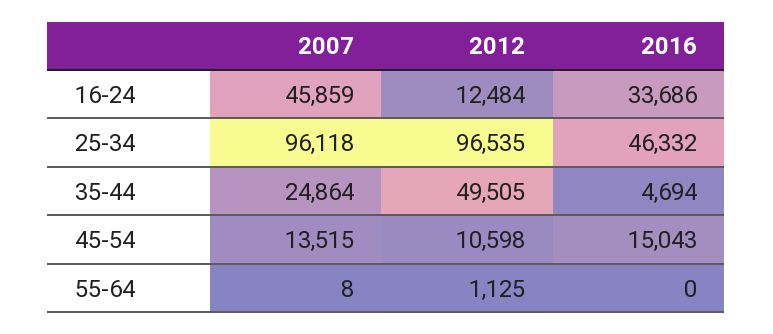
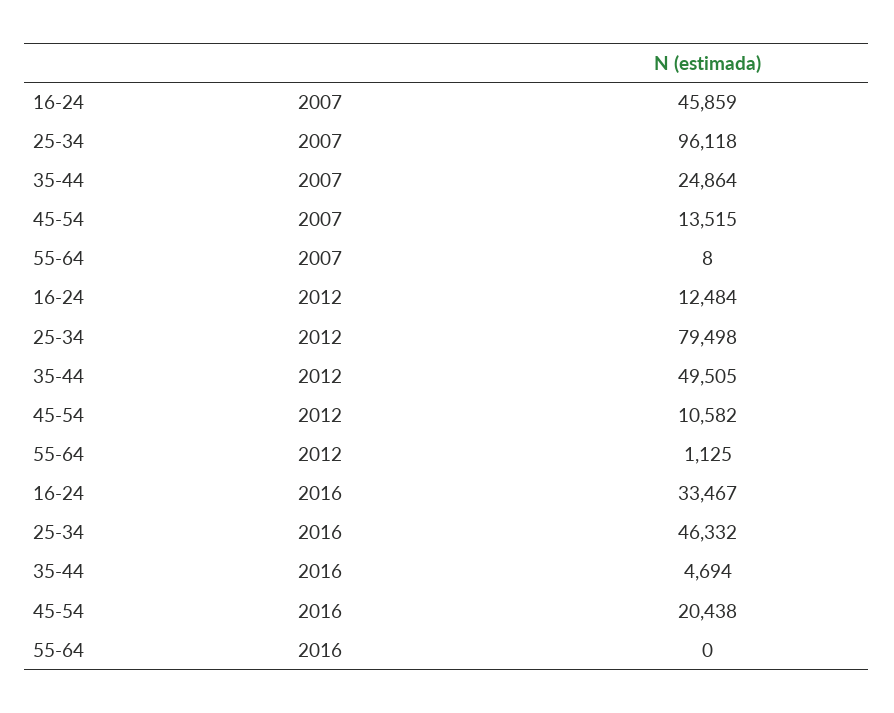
2016, 16-24: 33686 -> 33467
2012, 25-34: 96535 -> 79498
2012, 45-54: 10598 -> 10582
2016, 45-54: 15043 -> 20438

